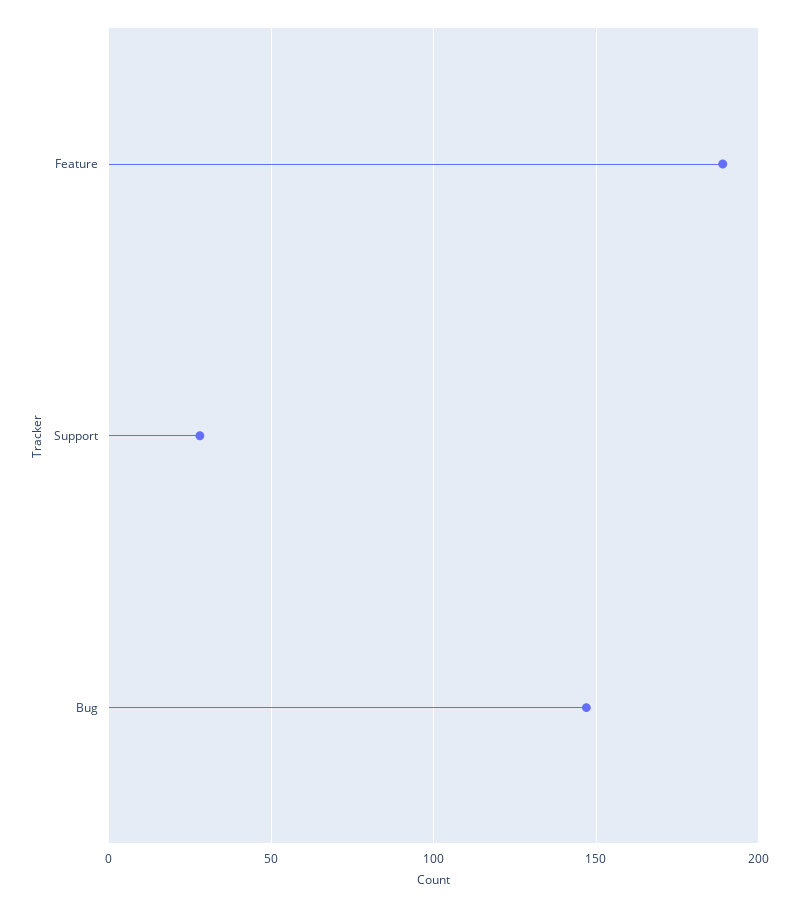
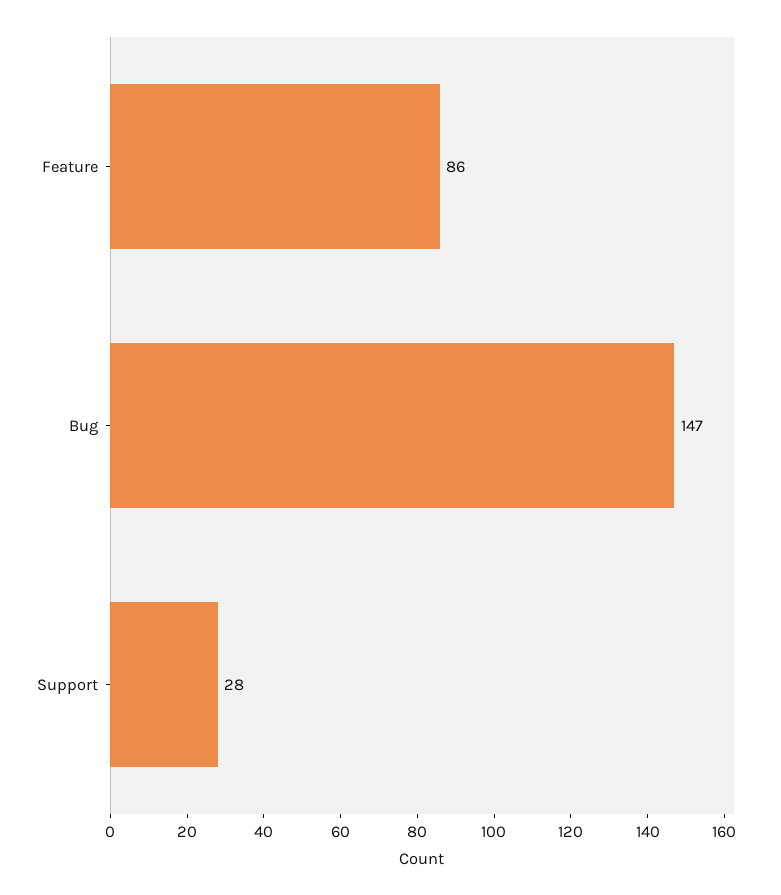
Feature: 190 -> 86

